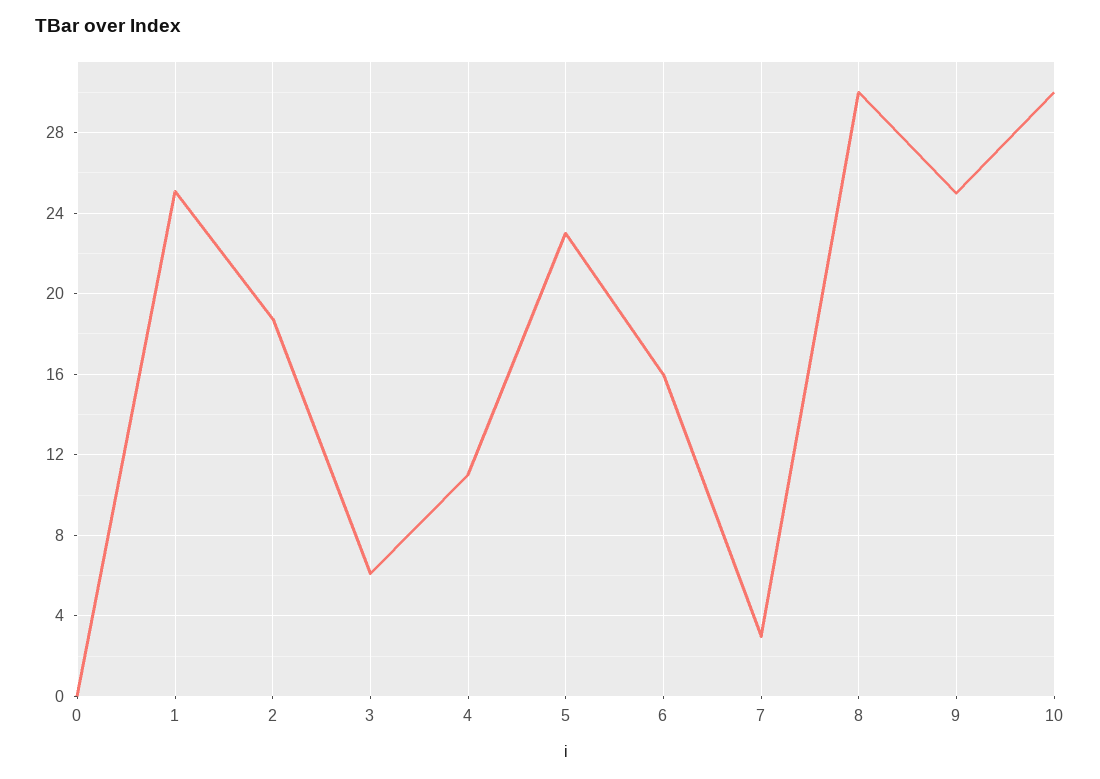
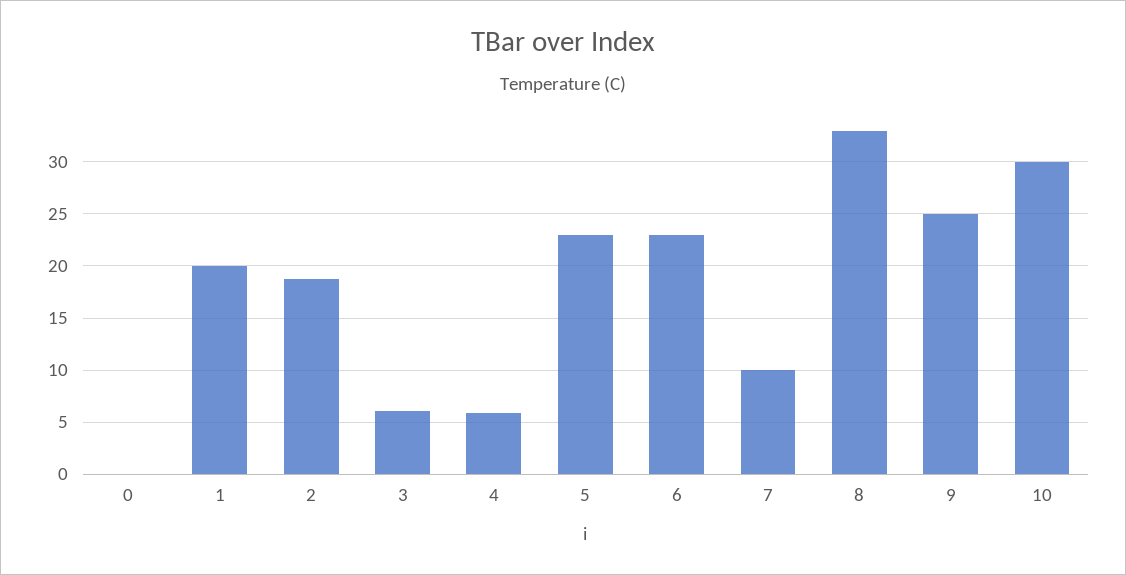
1: 25 -> 20
4: 11 -> 6
6: 16 -> 23
7: 3 -> 10
8: 30 -> 33

